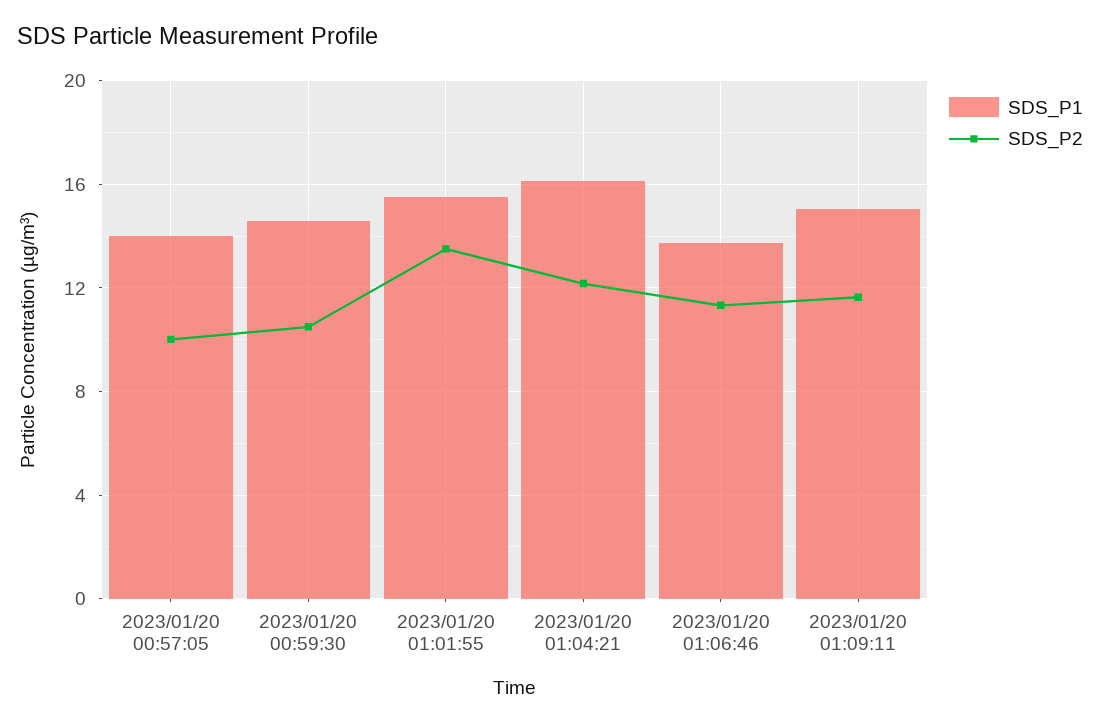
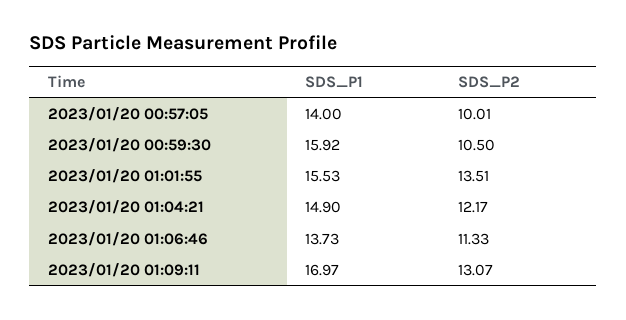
SDS_P1, 2023/01/20 00:59:30: 14.5 -> 15.92
SDS_P1, 2023/01/20 01:04:21: 16 -> 14.9
SDS_P1, 2023/01/20 01:09:11: 15 -> 16.97
SDS_P2, 2023/01/20 01:09:11: 11.5 -> 13.07

